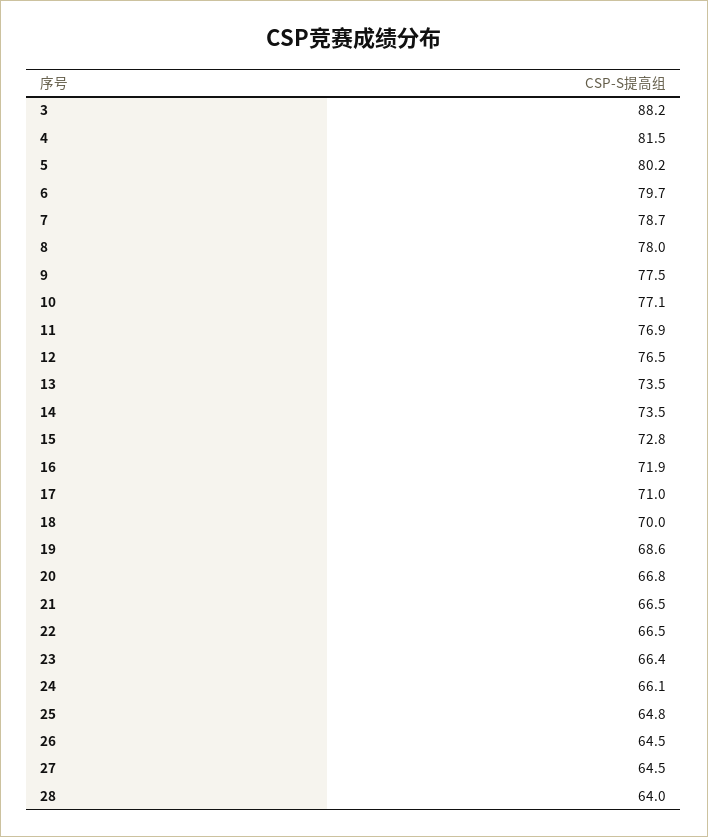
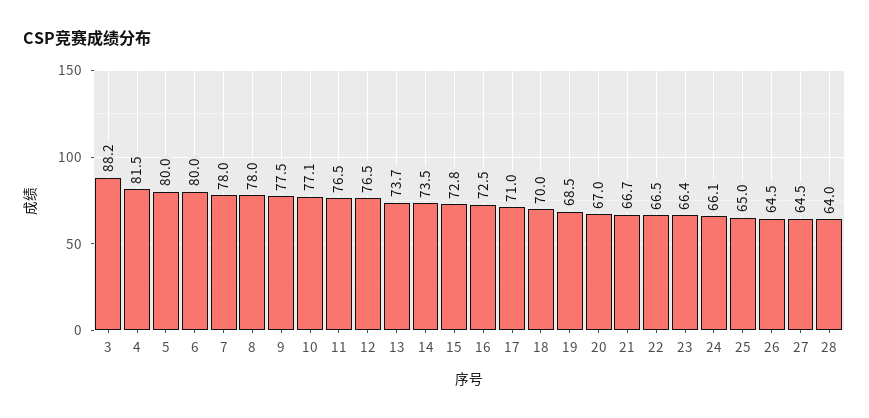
5: 80.2 -> 80
6: 79.7 -> 80
7: 78.7 -> 78
11: 76.9 -> 76.5
13: 73.5 -> 73.7
16: 71.9 -> 72.5
19: 68.6 -> 68.5
20: 66.8 -> 67
21: 66.5 -> 66.7
25: 64.8 -> 65

